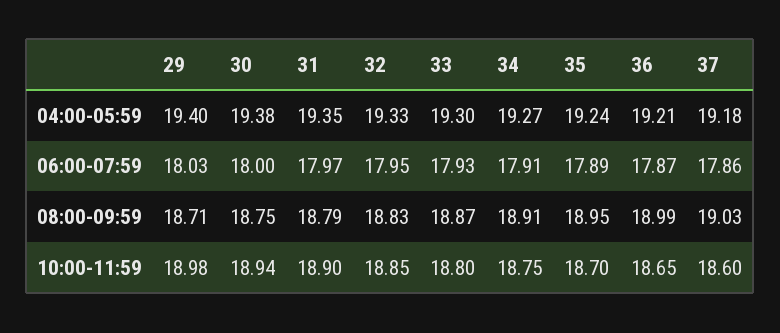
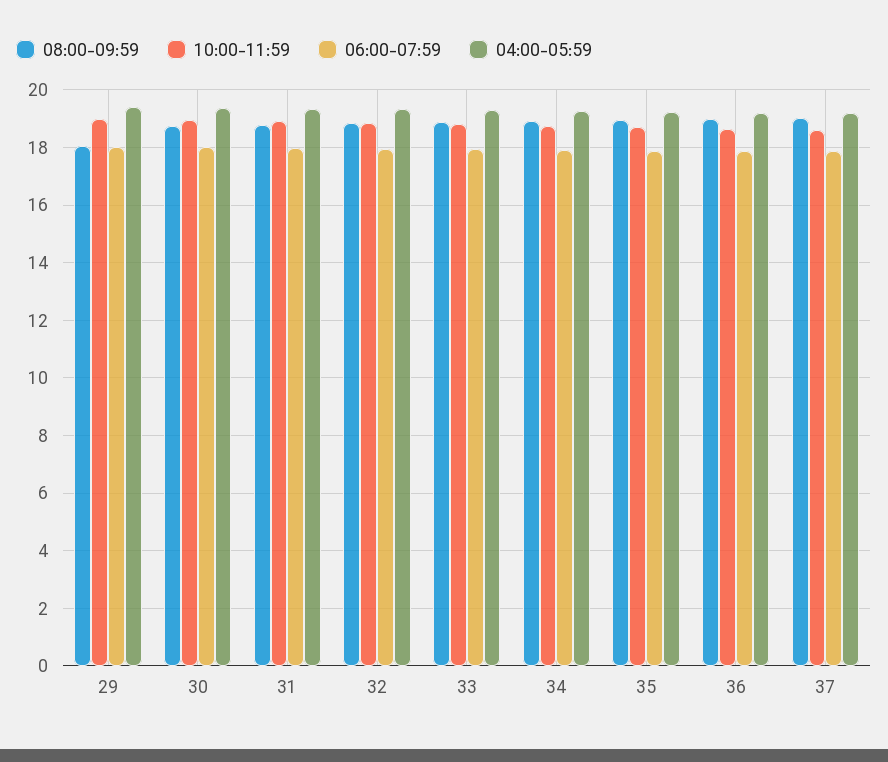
08:00-09:59, 29: 18.71 -> 18

